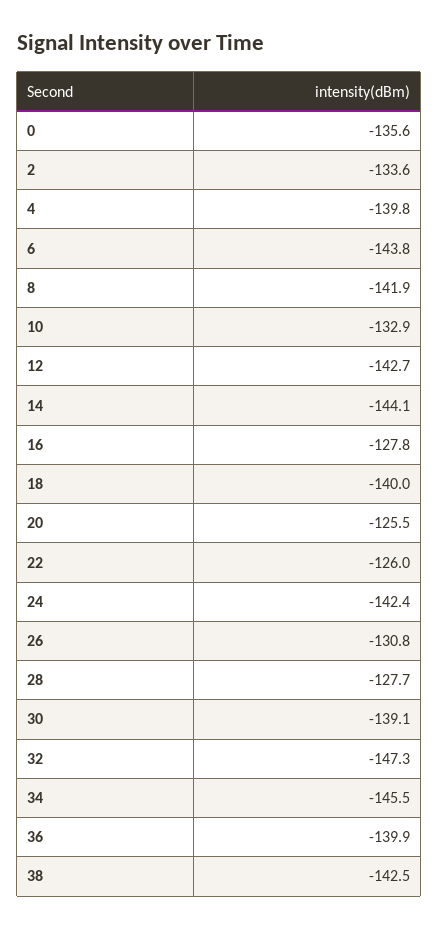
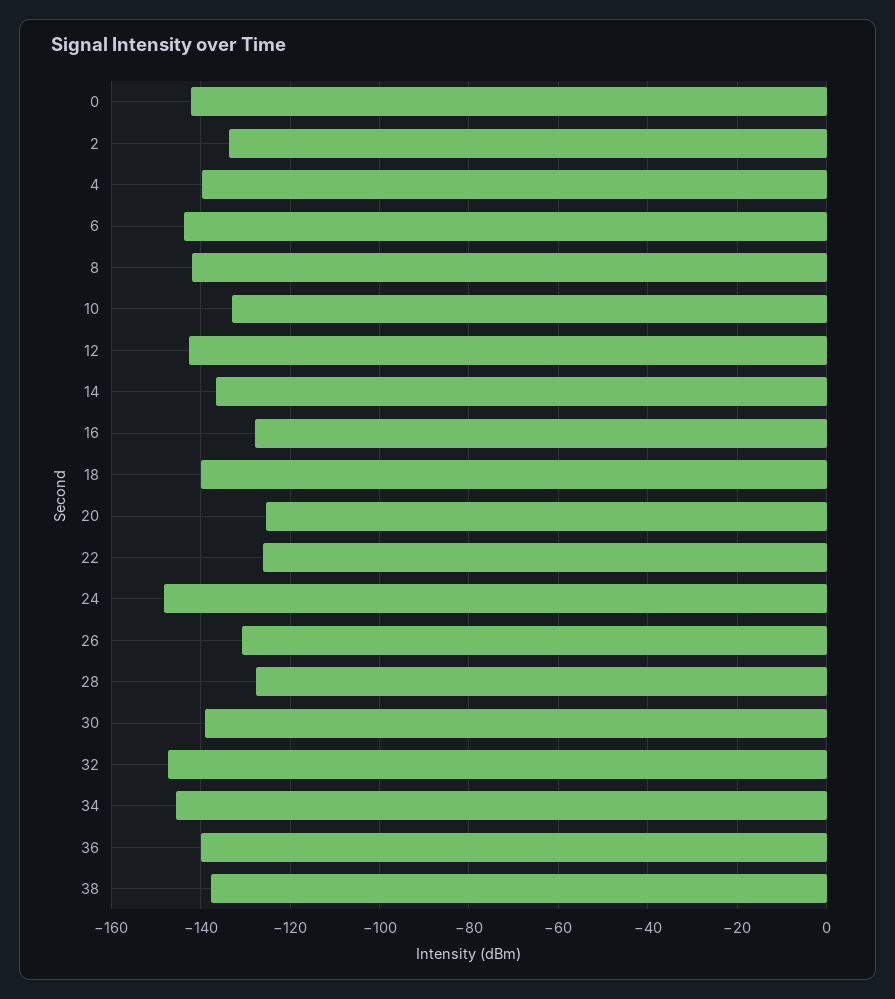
0: -135.6 -> -142
14: -144.1 -> -136
24: -142.4 -> -148
38: -142.5 -> -138

